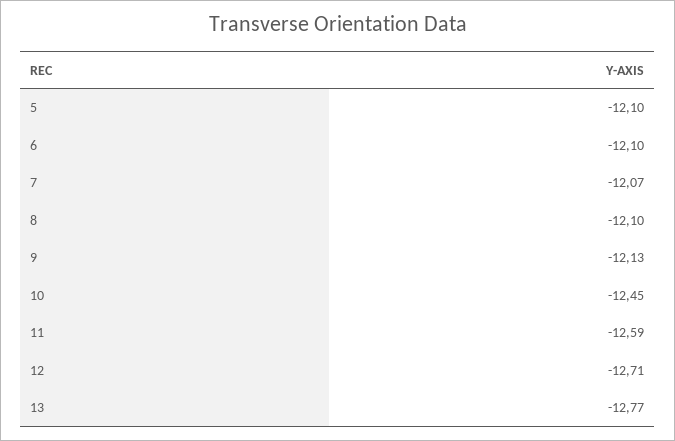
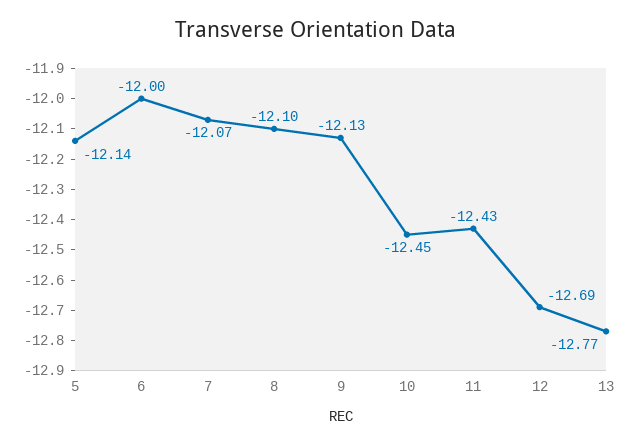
5: -12.1 -> -12.14
6: -12.1 -> -12
11: -12.59 -> -12.43
12: -12.71 -> -12.69

